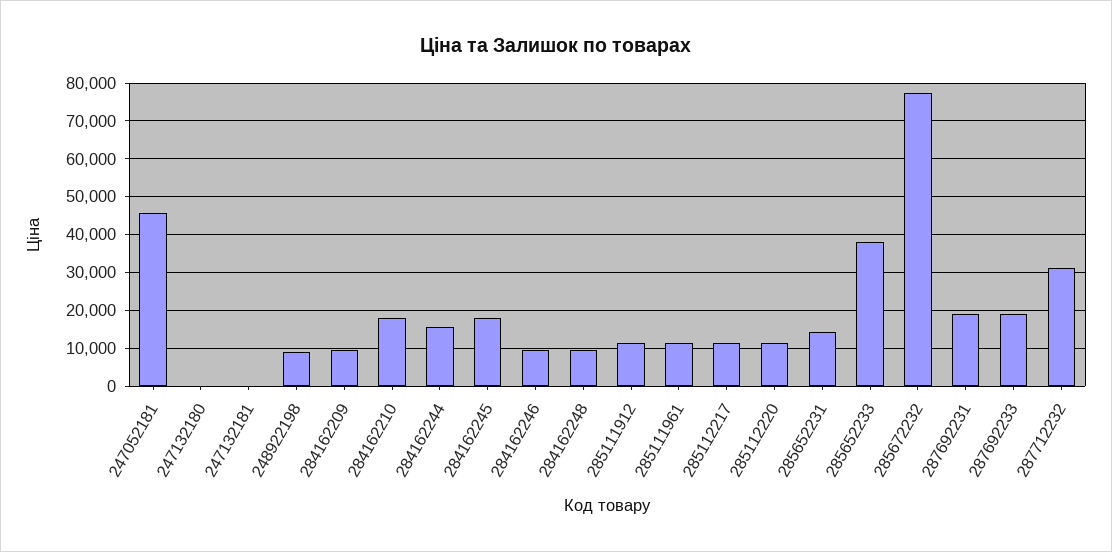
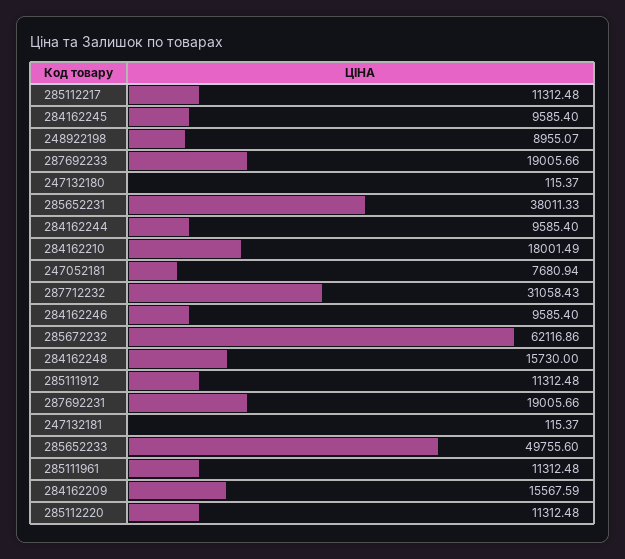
247052181: 46000 -> 7680.94
284162209: 10000 -> 15567.59
284162244: 16000 -> 9585.4
284162245: 18000 -> 9585.4
284162248: 10000 -> 15730
285652231: 14000 -> 38011.33
285652233: 38000 -> 49755.6
285672232: 78000 -> 62116.86

